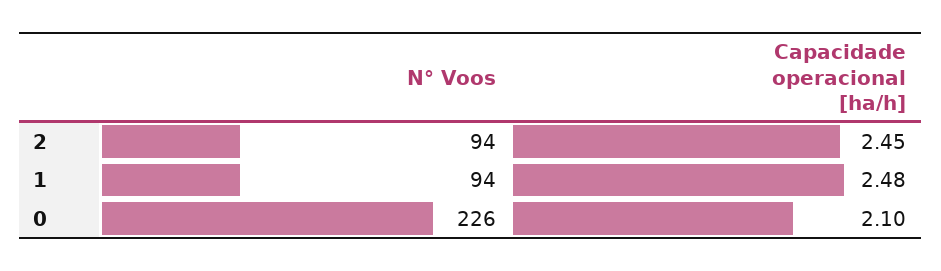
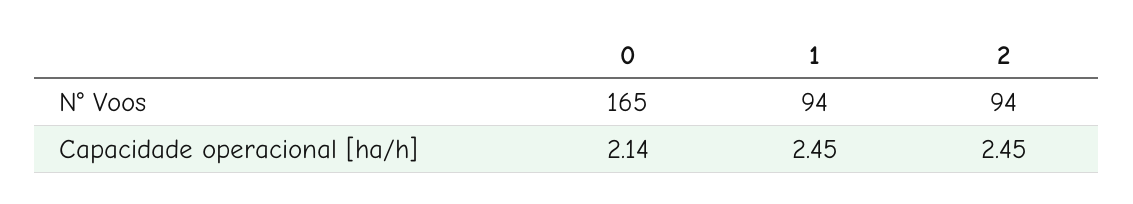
Capacidade operacional [ha/h], 1: 2.48 -> 2.45
N° Voos, 0: 226 -> 165
Capacidade operacional [ha/h], 0: 2.1 -> 2.14

